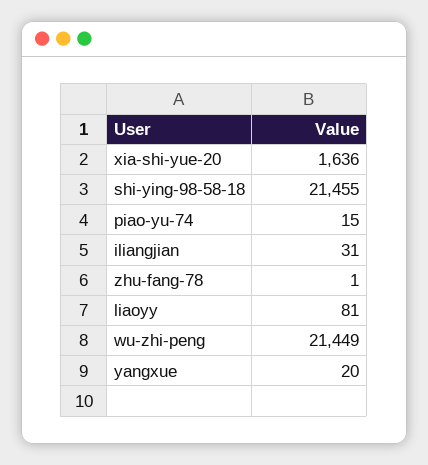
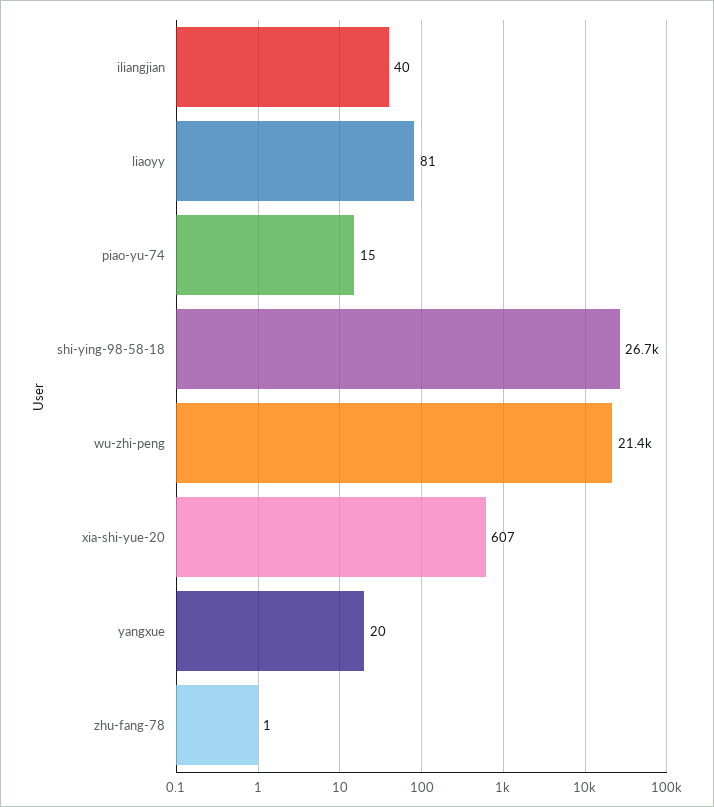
xia-shi-yue-20: 1636 -> 607
shi-ying-98-58-18: 21455 -> 26700
iliangjian: 31 -> 40

